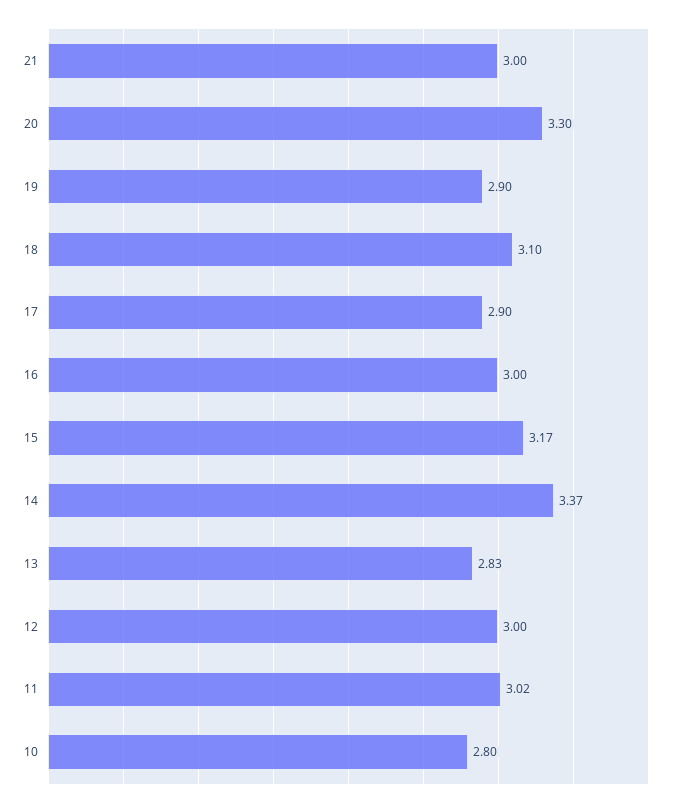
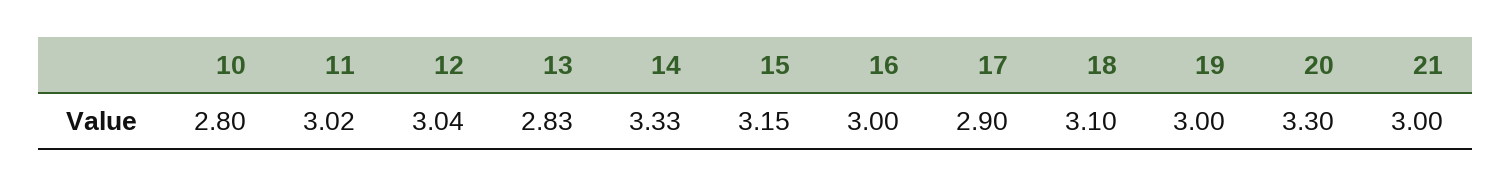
19: 2.9 -> 3
15: 3.17 -> 3.15
14: 3.37 -> 3.33
12: 3 -> 3.04

